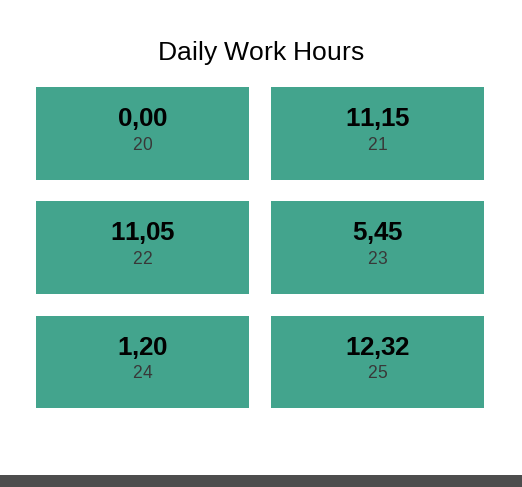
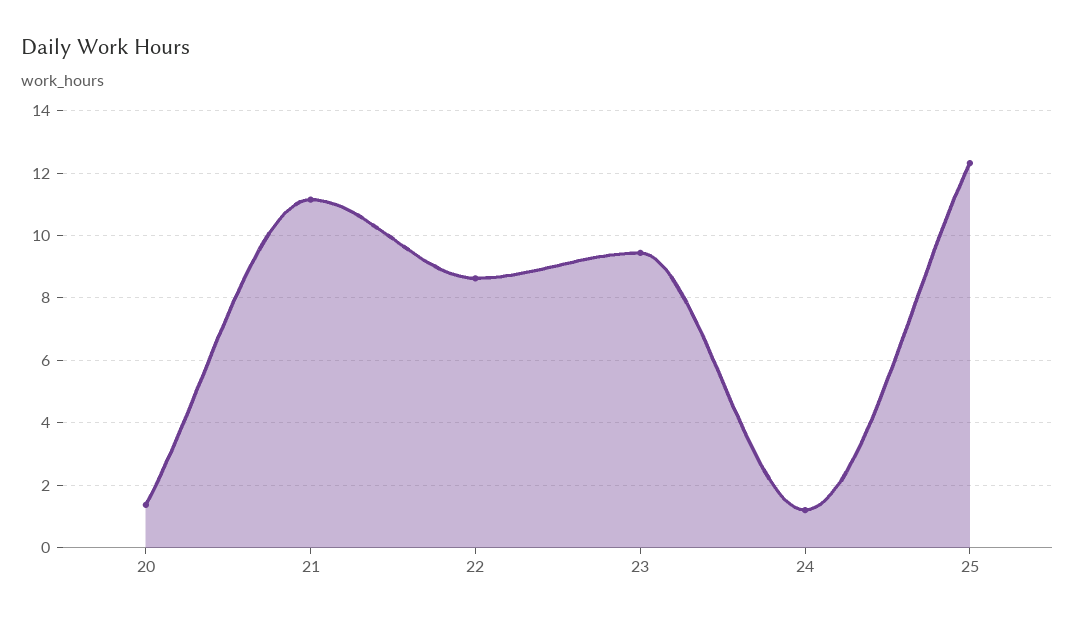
20: 0 -> 1.4
22: 11.05 -> 8.6
23: 5.45 -> 9.4

